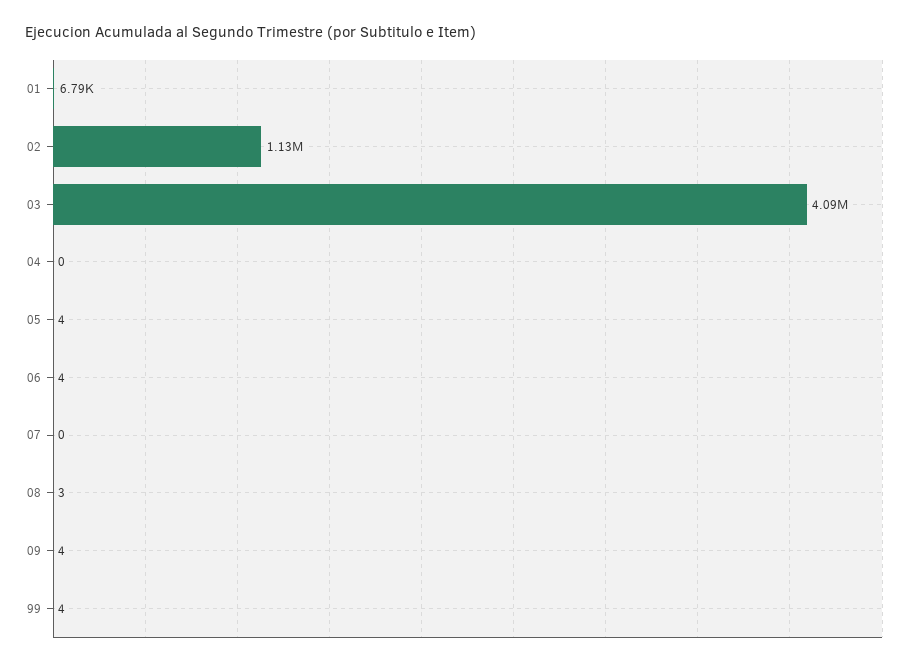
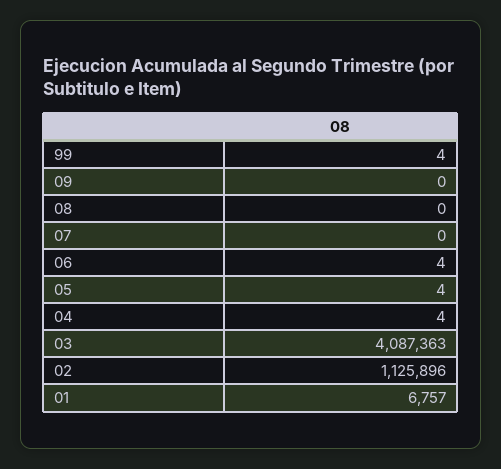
01: 6790 -> 6757
04: 0 -> 4
08: 3 -> 0
09: 4 -> 0

